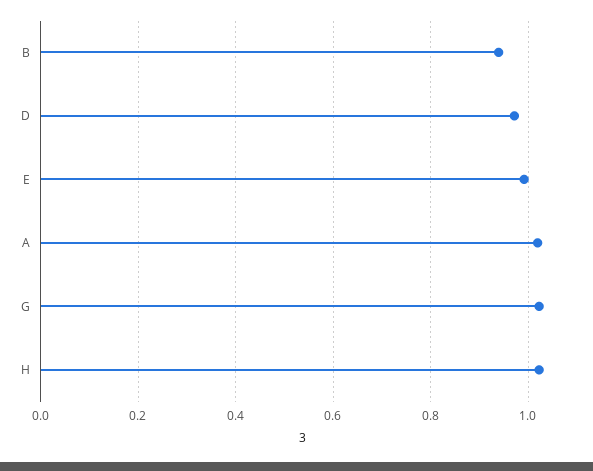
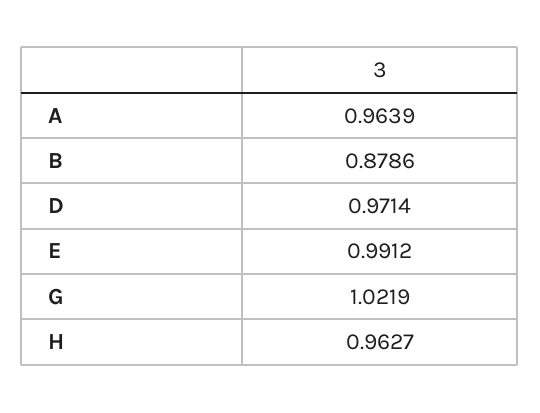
B: 0.94 -> 0.8786
A: 1.02 -> 0.9639
H: 1.02 -> 0.9627

